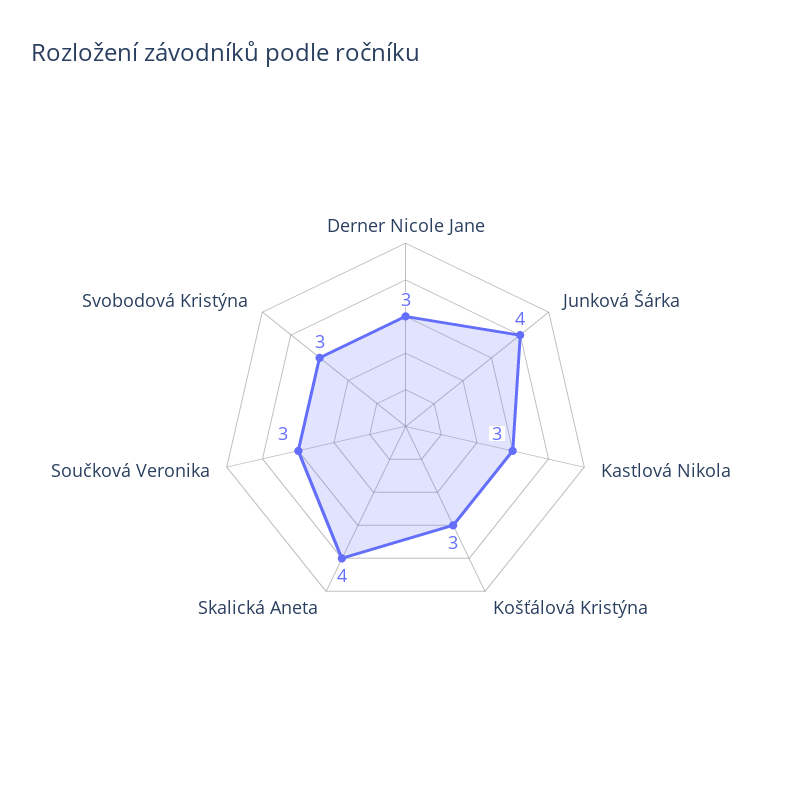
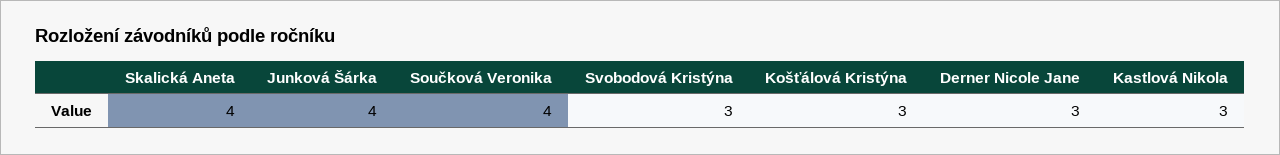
Součková Veronika: 3 -> 4

